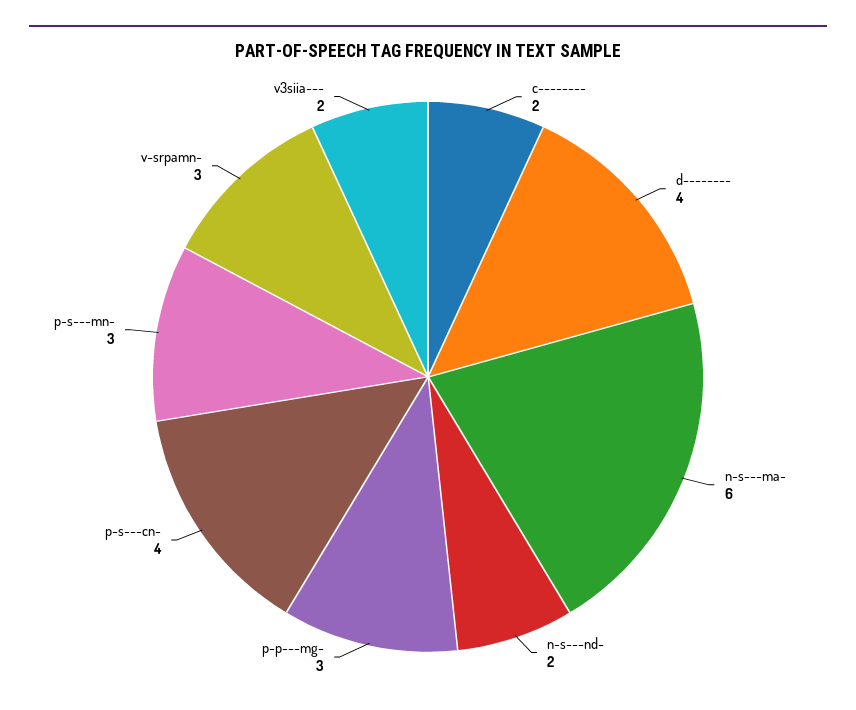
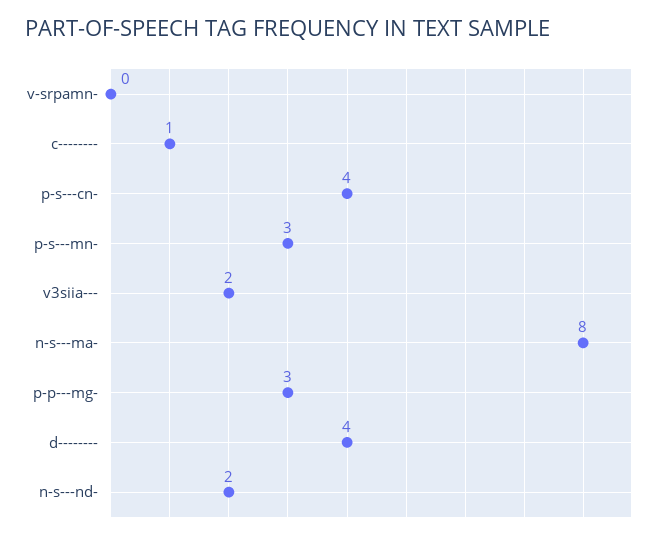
c--------: 2 -> 1
n-s---ma-: 6 -> 8
v-srpamn-: 3 -> 0

